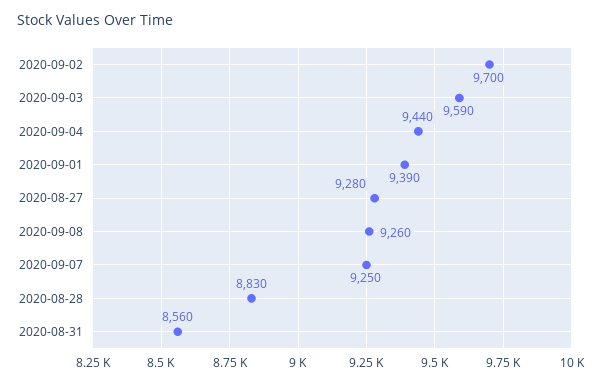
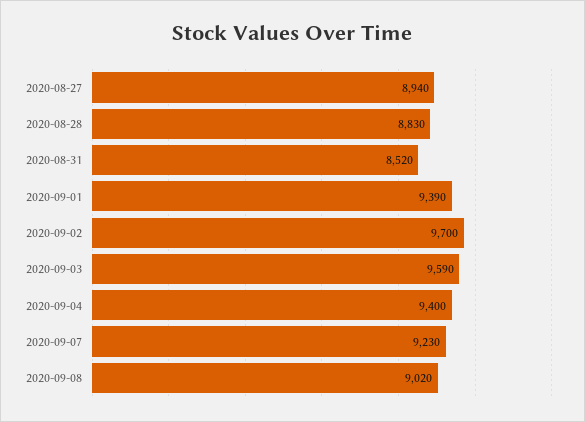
2020-09-04: 9440 -> 9400
2020-08-27: 9280 -> 8940
2020-09-08: 9260 -> 9020
2020-09-07: 9250 -> 9230
2020-08-31: 8560 -> 8520

